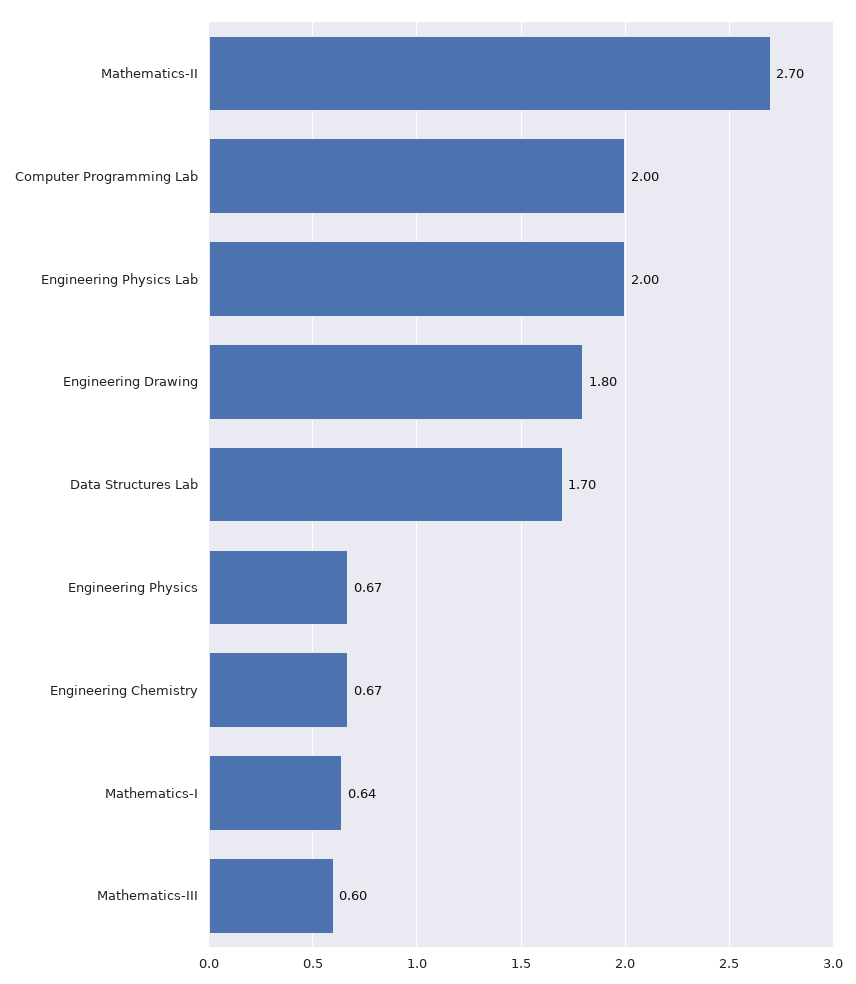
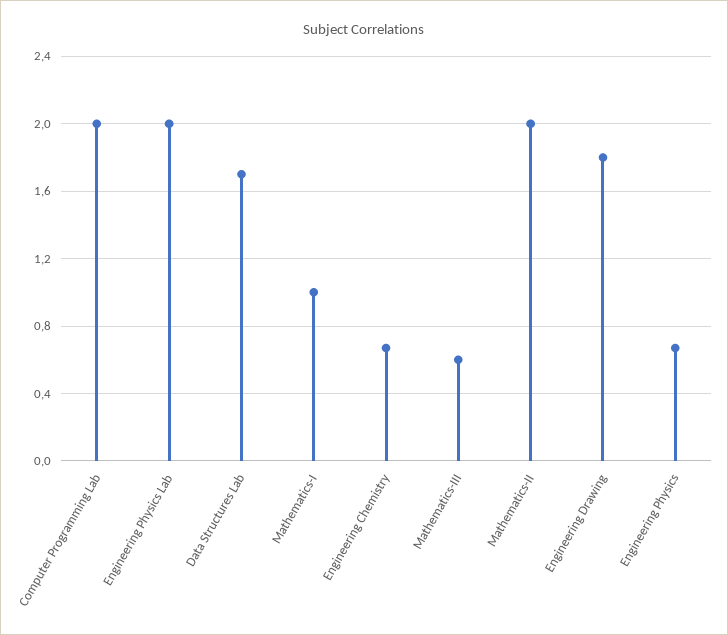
Mathematics-II: 2.7 -> 2
Mathematics-I: 0.64 -> 1

